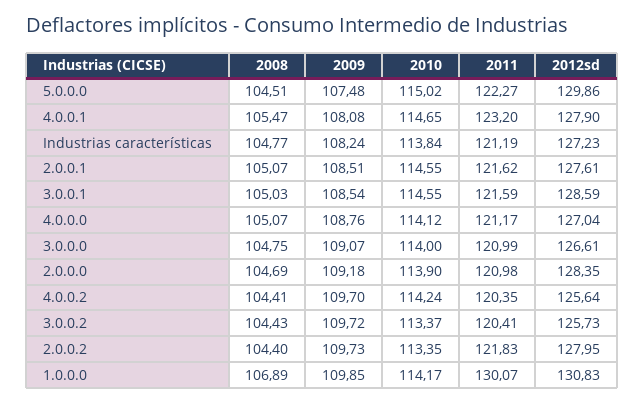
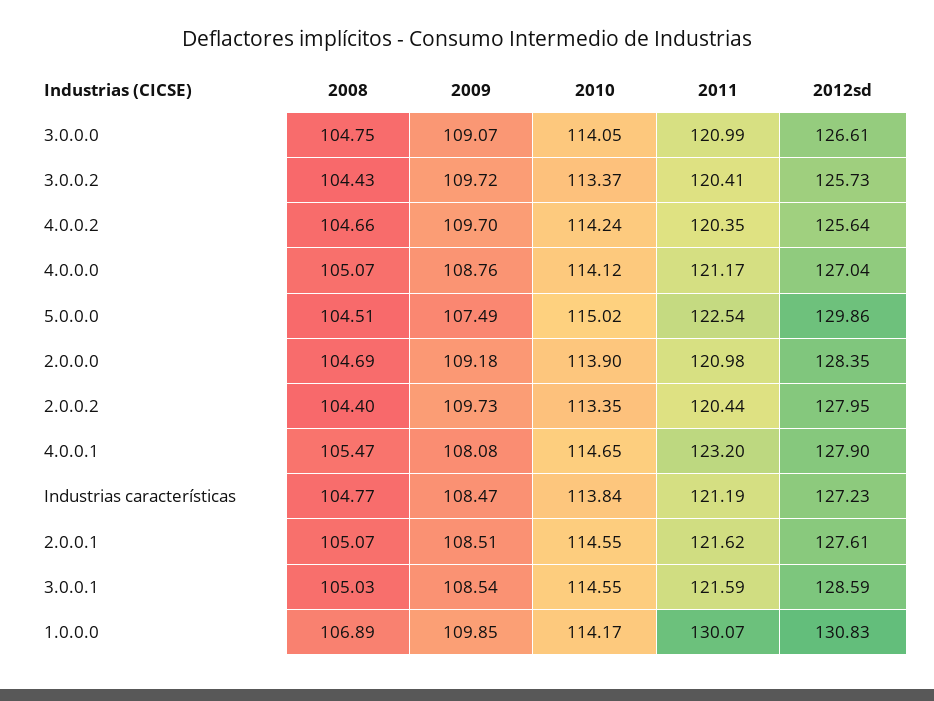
2009, 5.0.0.0: 107.48 -> 107.49
2011, 5.0.0.0: 122.27 -> 122.54
2009, Industrias características: 108.24 -> 108.47
2010, 3.0.0.0: 114 -> 114.05
2008, 4.0.0.2: 104.41 -> 104.66
2011, 2.0.0.2: 121.83 -> 120.44

